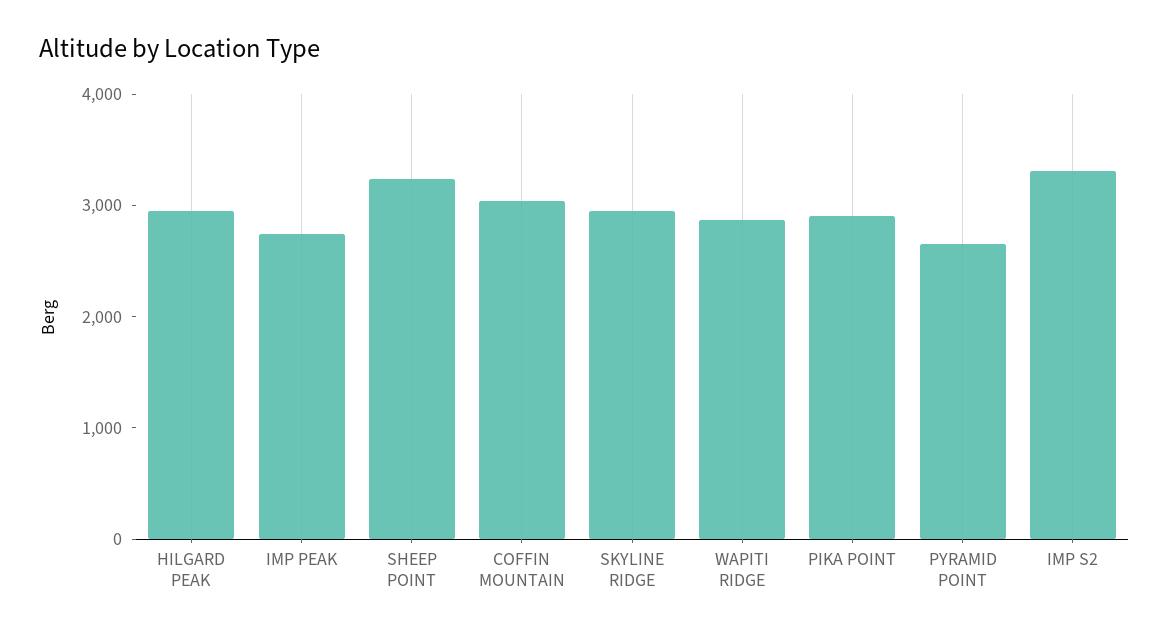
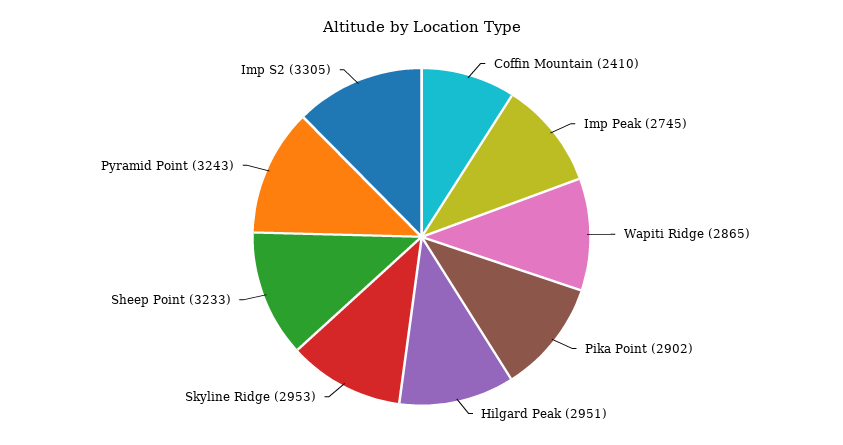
COFFIN MOUNTAIN: 3000 -> 2410
PYRAMID POINT: 2600 -> 3243

